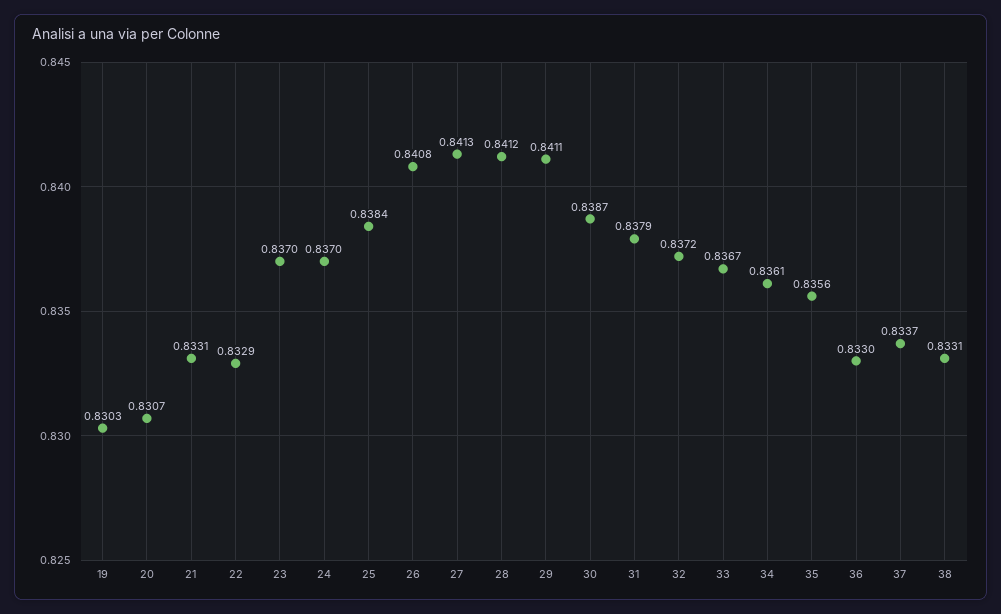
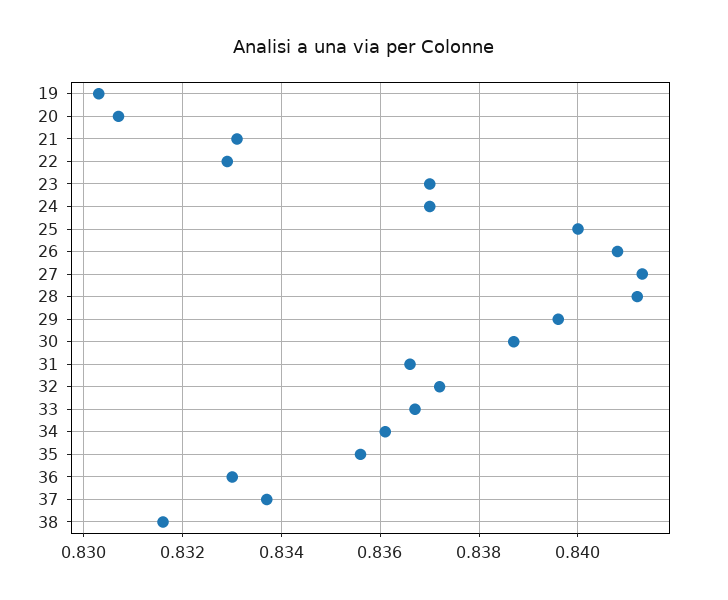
25: 0.8384 -> 0.84
29: 0.8411 -> 0.8395
31: 0.8379 -> 0.8365
38: 0.8331 -> 0.8315

